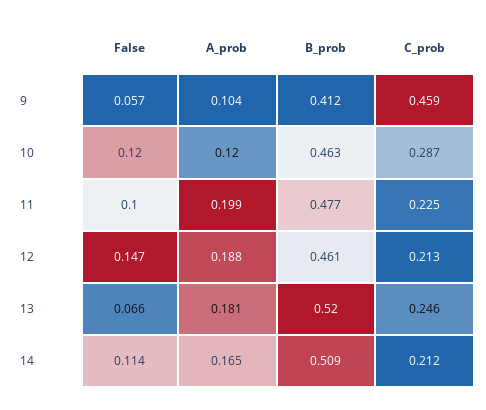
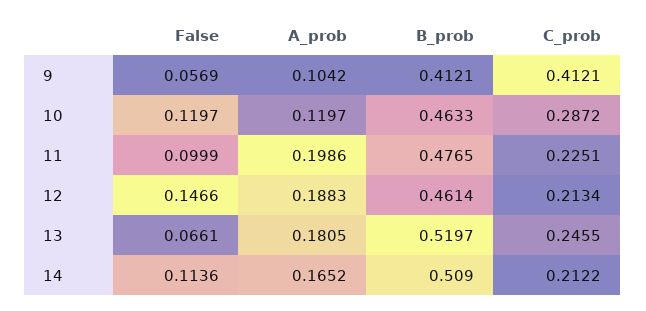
C_prob, 9: 0.459 -> 0.4121

